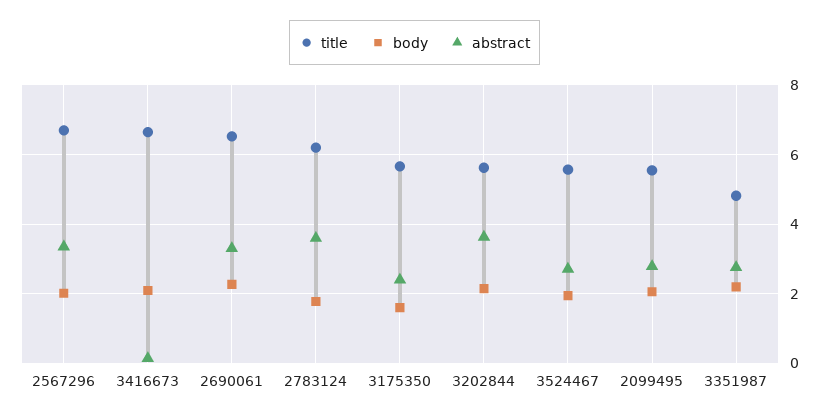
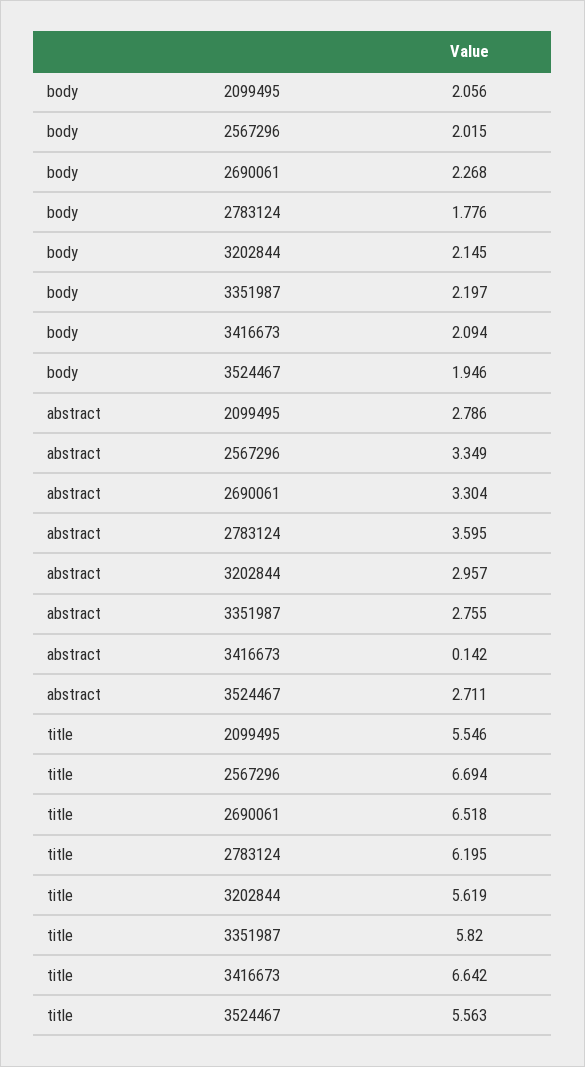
title, 3175350: 5.6 -> none
body, 3175350: 1.6 -> none
abstract, 3175350: 2.4 -> none
abstract, 3202844: 3.6 -> 2.957
title, 3351987: 4.8 -> 5.82

